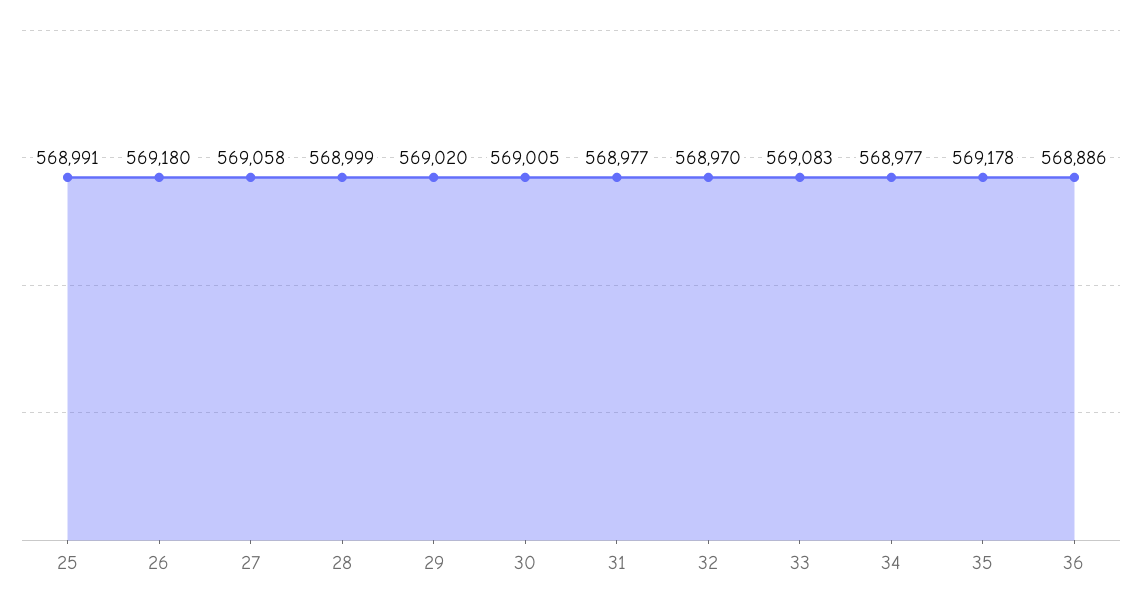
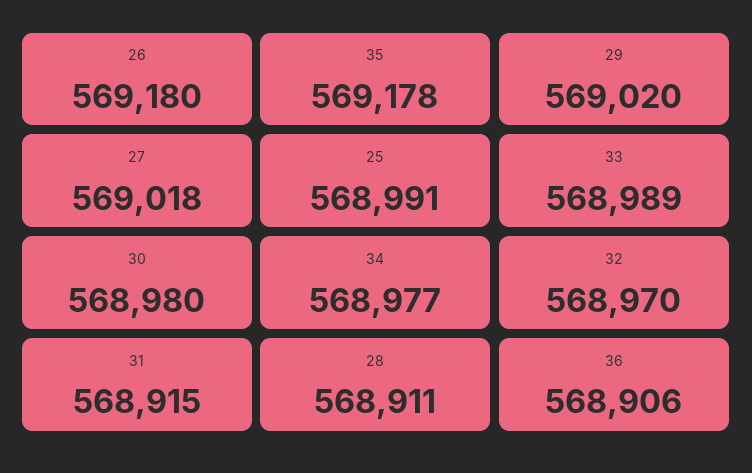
27: 569058 -> 569018
28: 568999 -> 568911
30: 569005 -> 568980
31: 568977 -> 568915
33: 569083 -> 568989
36: 568886 -> 568906

